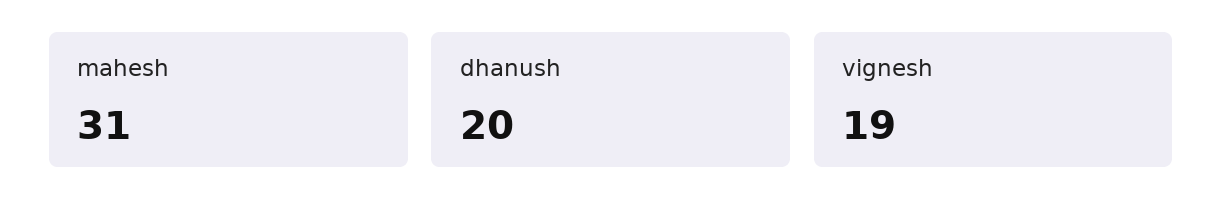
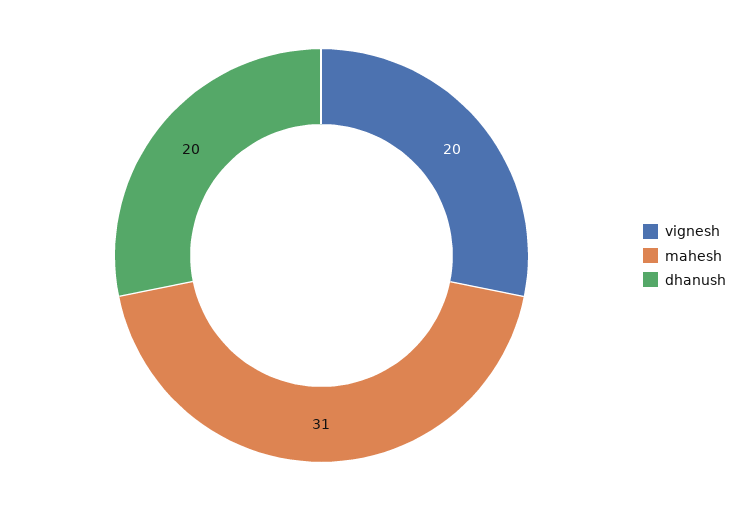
vignesh: 19 -> 20

